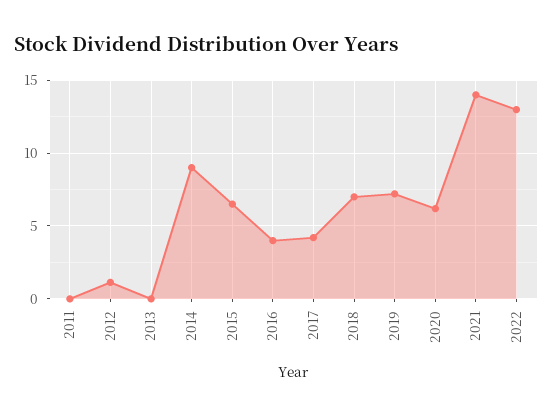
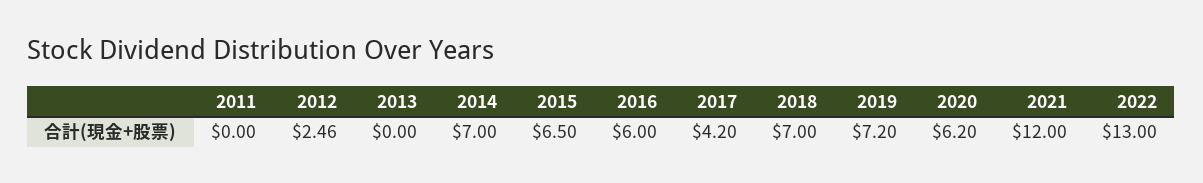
2012: 1 -> 2.46
2014: 9 -> 7
2016: 4 -> 6
2021: 14 -> 12

